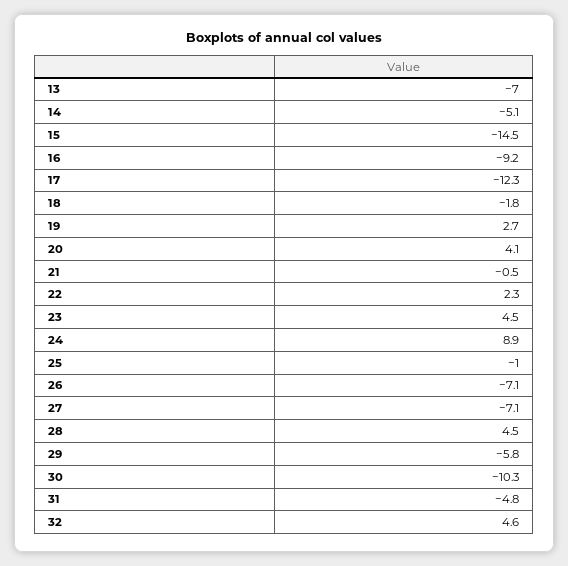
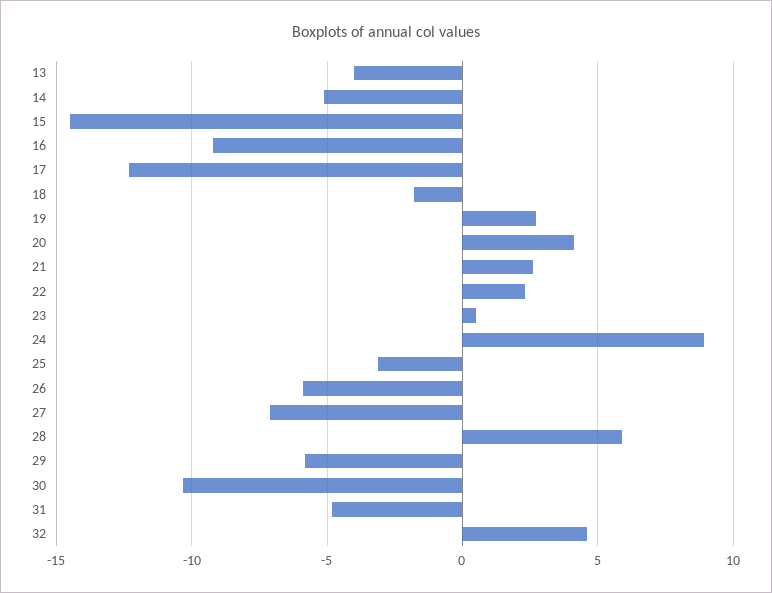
13: -7 -> -4
21: -0.5 -> 2.5
23: 4.5 -> 0.5
25: -1 -> -3
26: -7.1 -> -6
28: 4.5 -> 6

